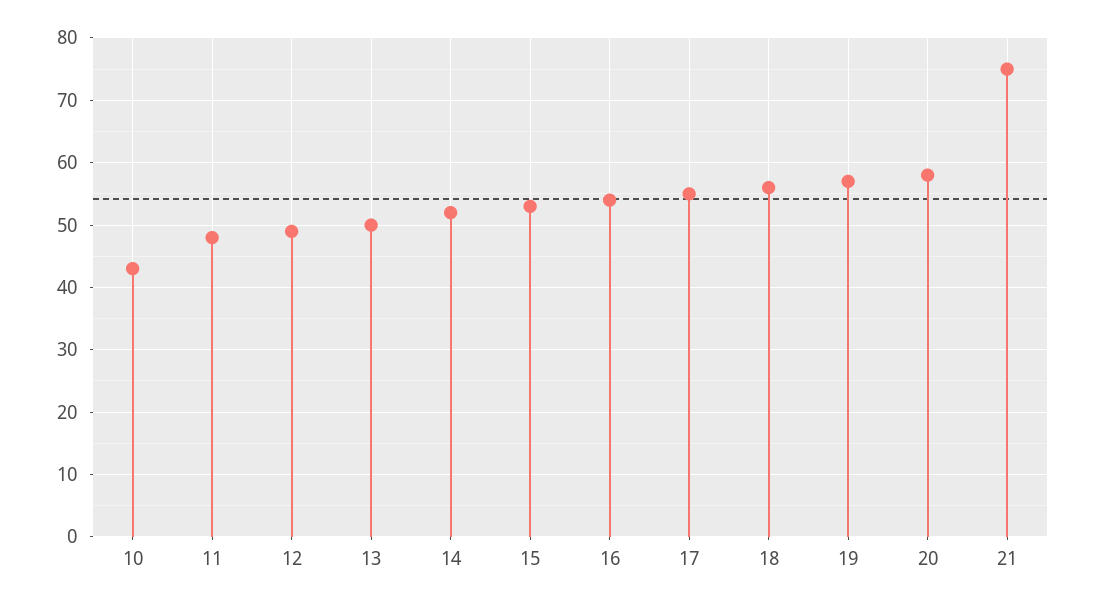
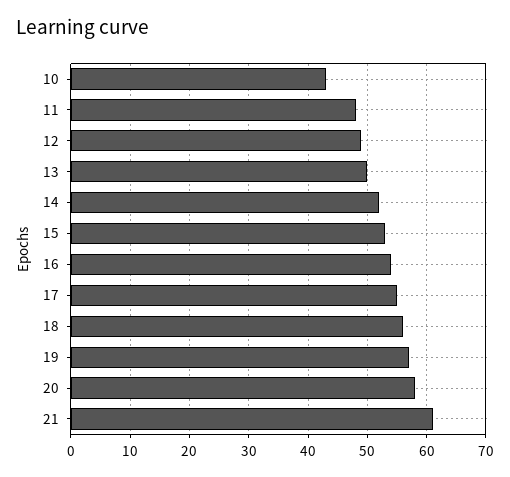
21: 75 -> 60

